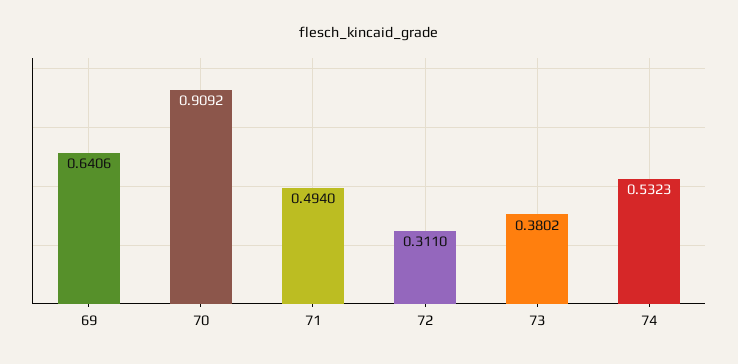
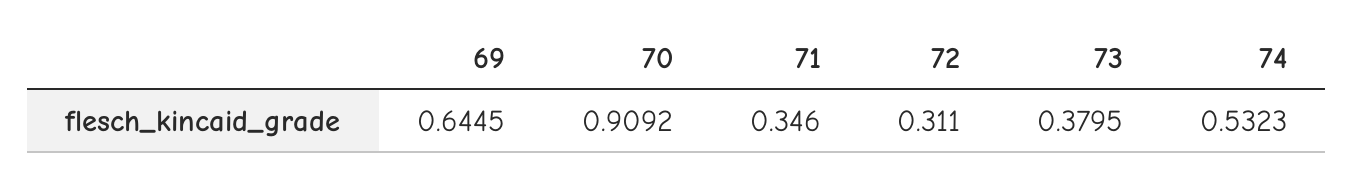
69: 0.6406 -> 0.6445
71: 0.494 -> 0.346
73: 0.3802 -> 0.3795

